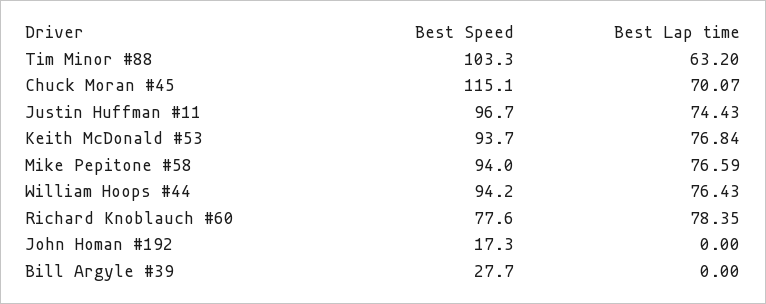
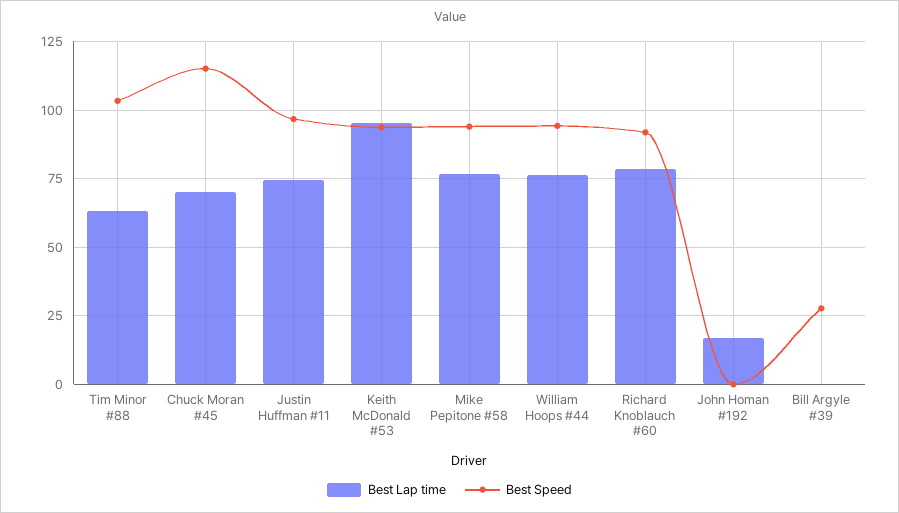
Best Lap time, Keith McDonald #53: 76.84 -> 95
Best Speed, Richard Knoblauch #60: 77.6 -> 92.5
Best Speed, John Homan #192: 17.3 -> 0
Best Lap time, John Homan #192: 0 -> 17.5

